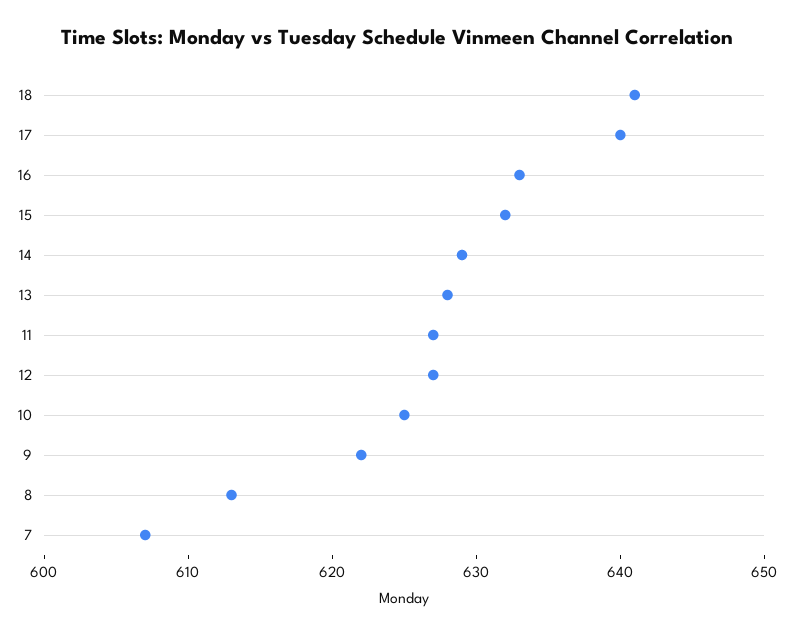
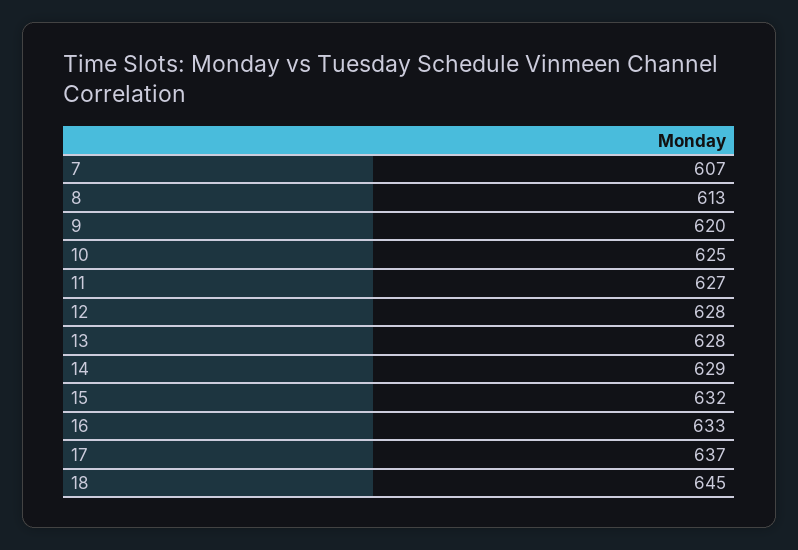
18: 641 -> 645
17: 640 -> 637
12: 627 -> 628
9: 622 -> 620

